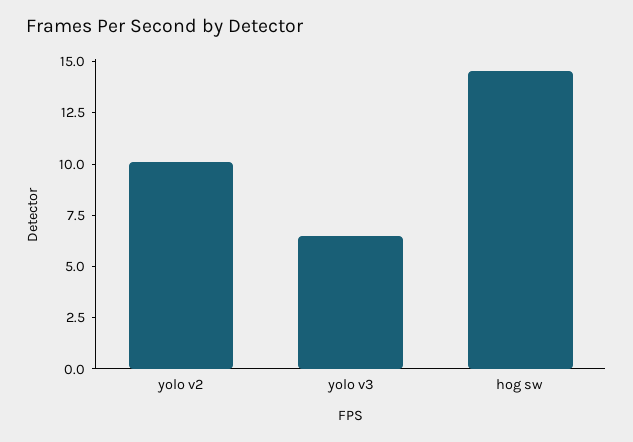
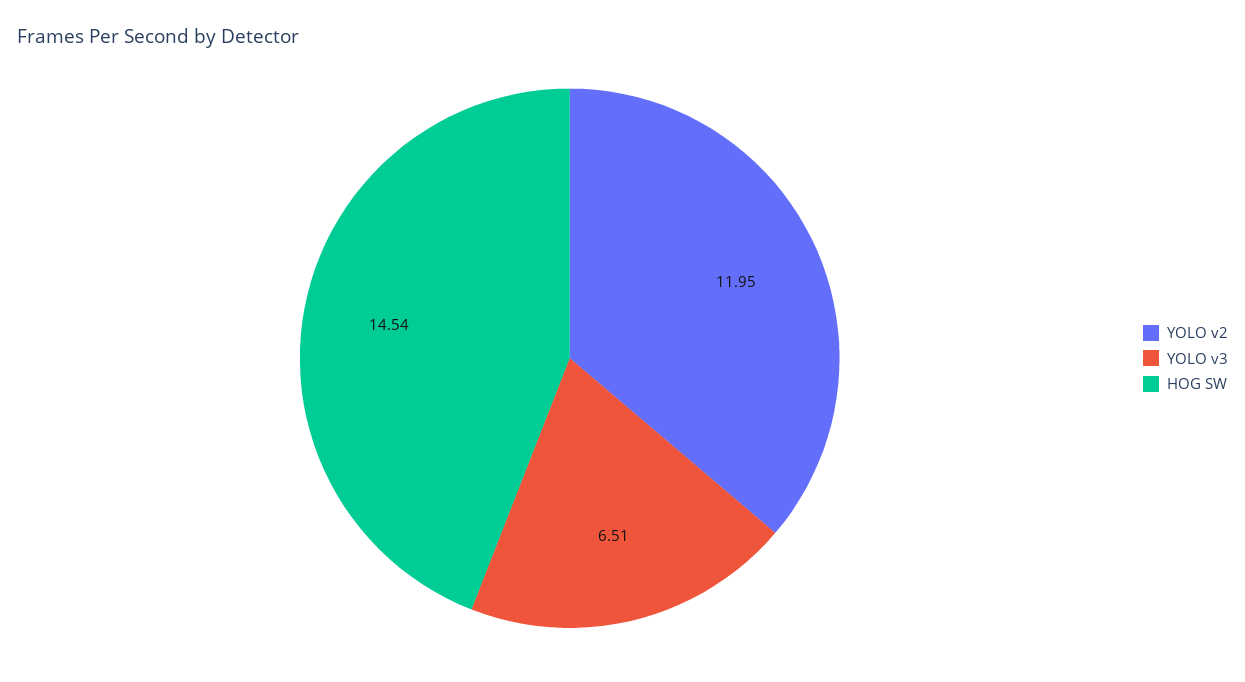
yolo v2: 10 -> 11.95

